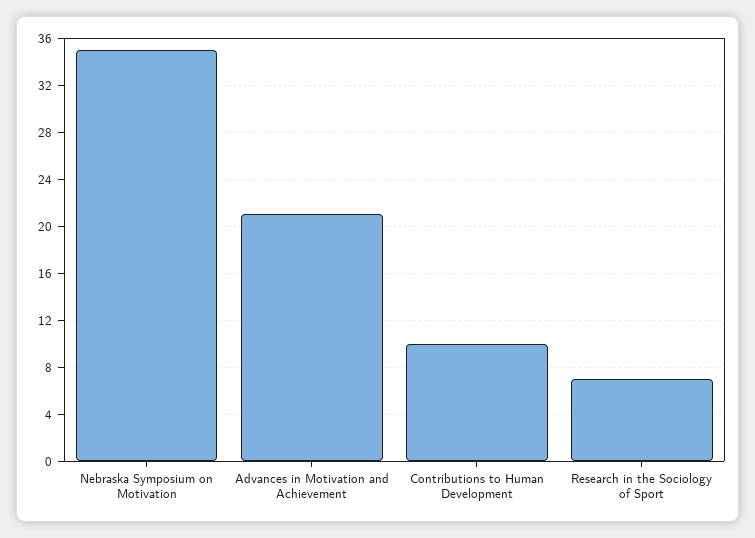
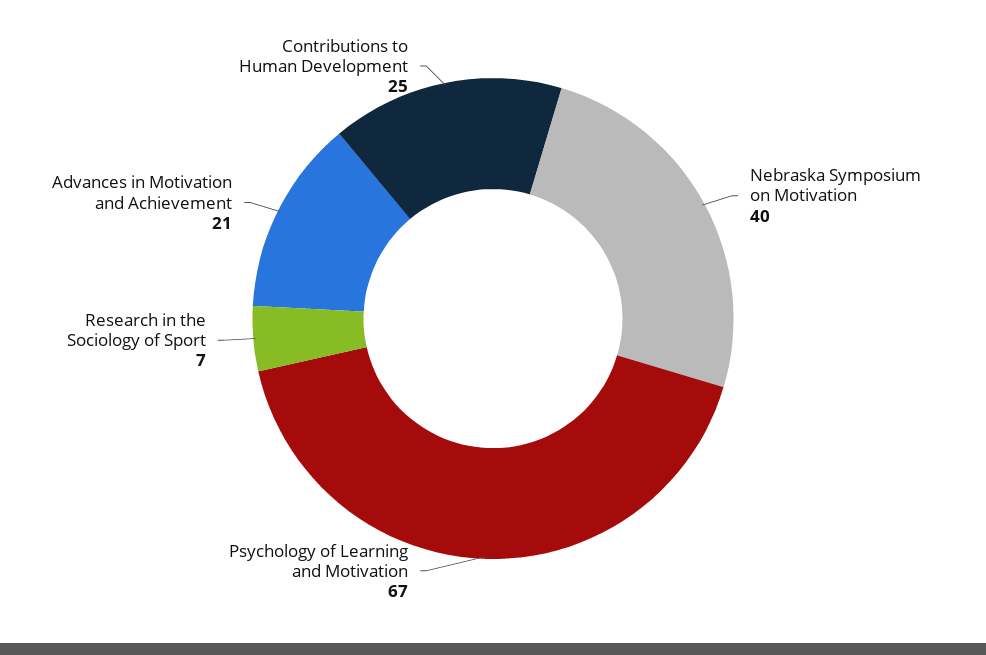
Nebraska Symposium on Motivation: 35 -> 40
Contributions to Human Development: 10 -> 25
Psychology of Learning and Motivation: none -> 67

